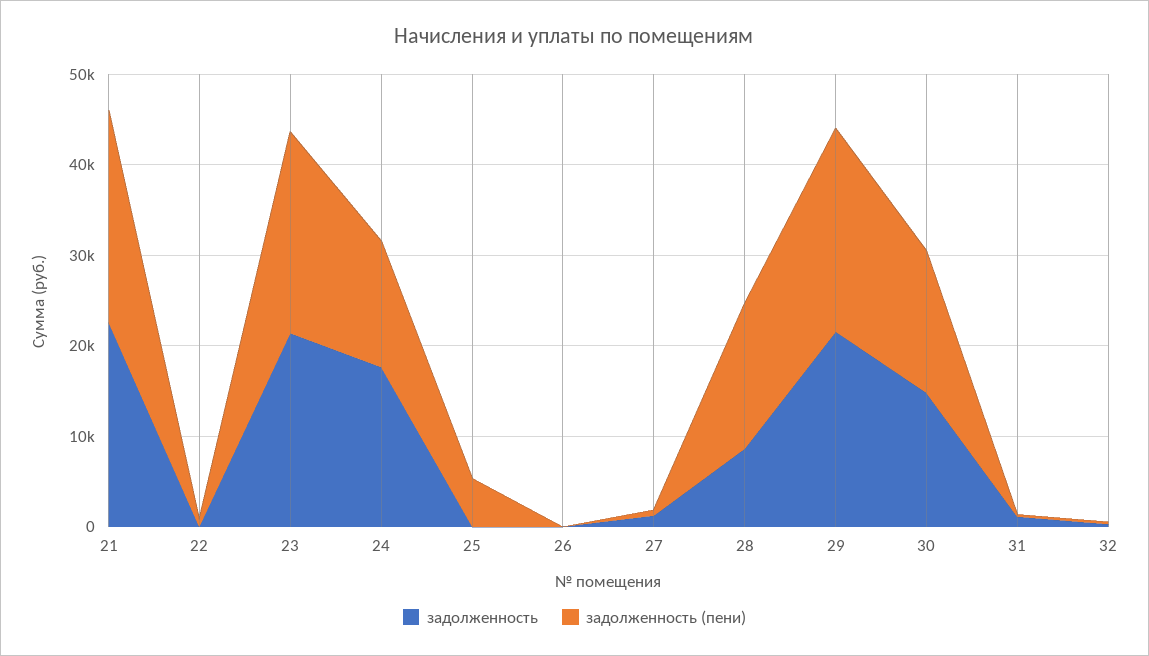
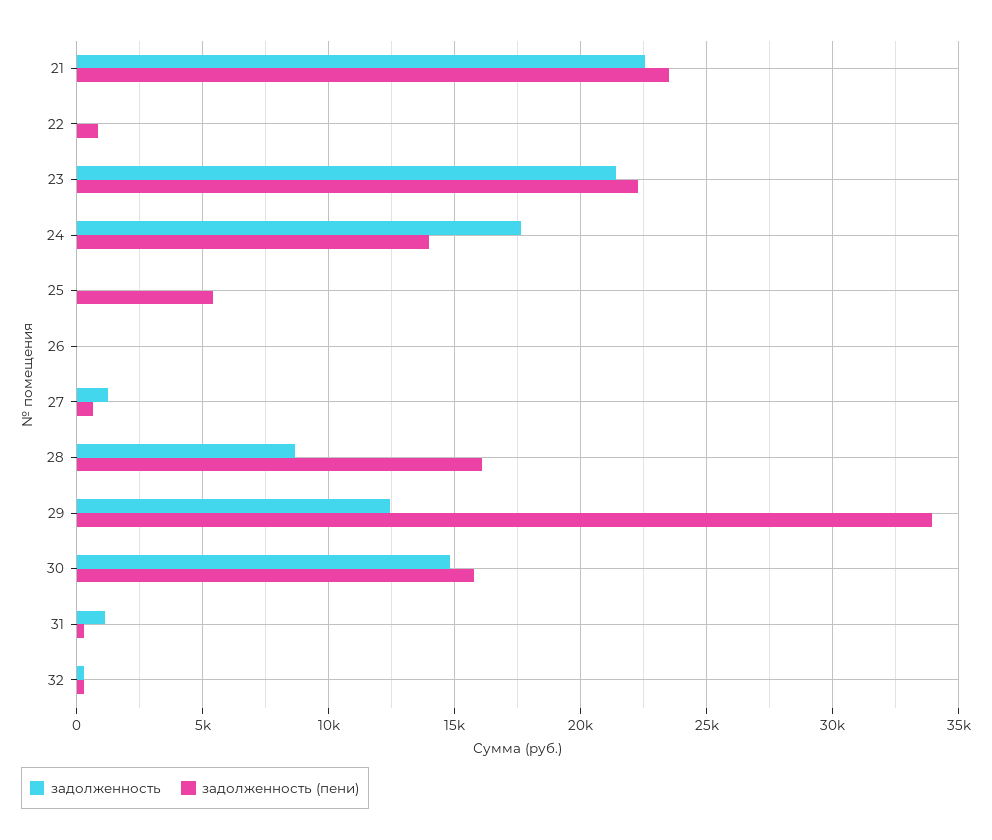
задолженность, 29: 22000 -> 12500
задолженность (пени), 29: 22000 -> 34000

